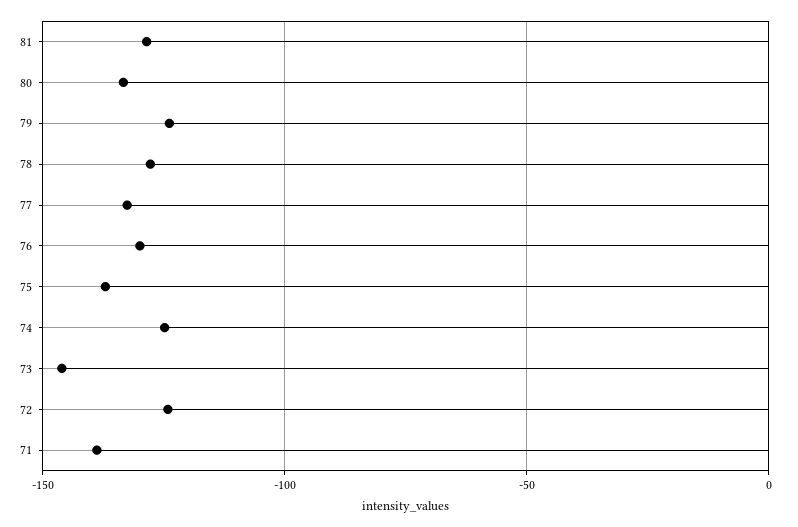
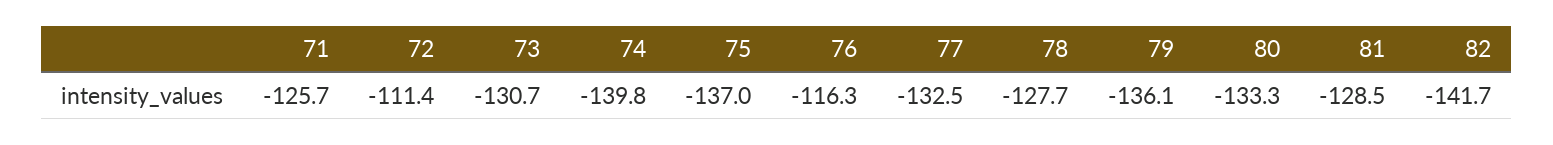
79: -125 -> -136.1
76: -130 -> -116.3
74: -125 -> -139.8
73: -145 -> -130.7
72: -125 -> -111.4
71: -140 -> -125.7
82: none -> -141.7

